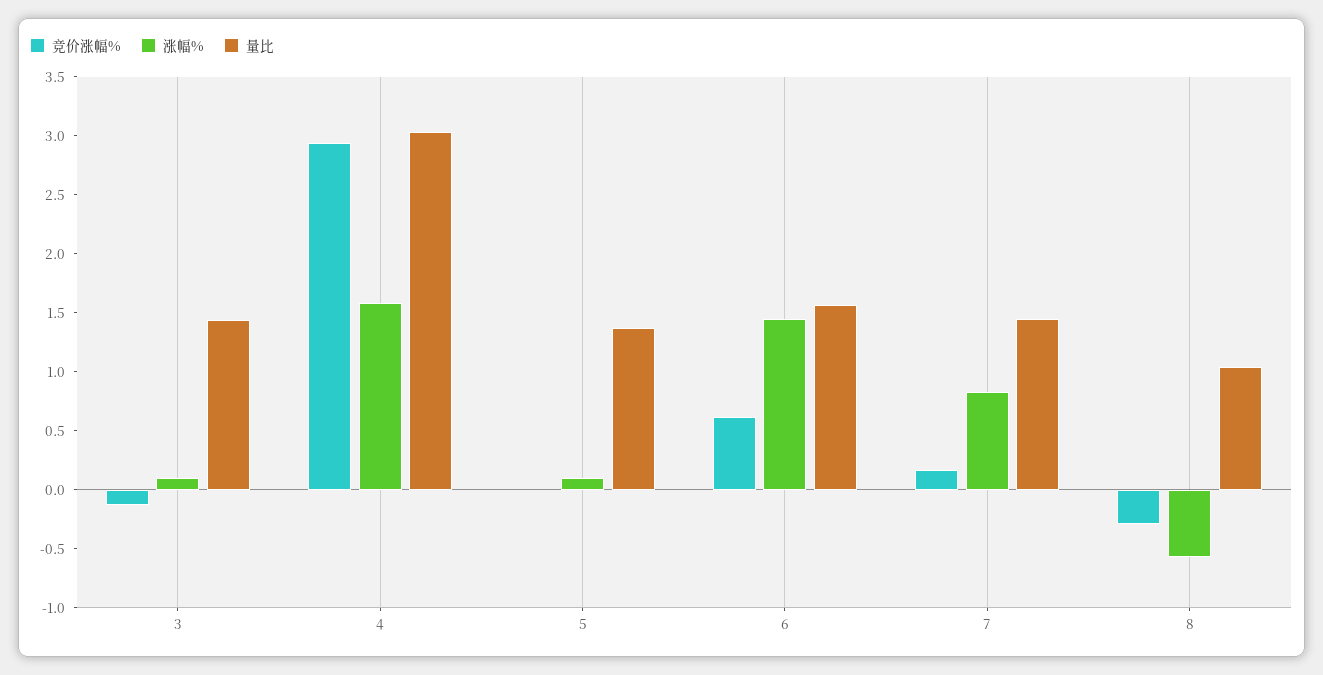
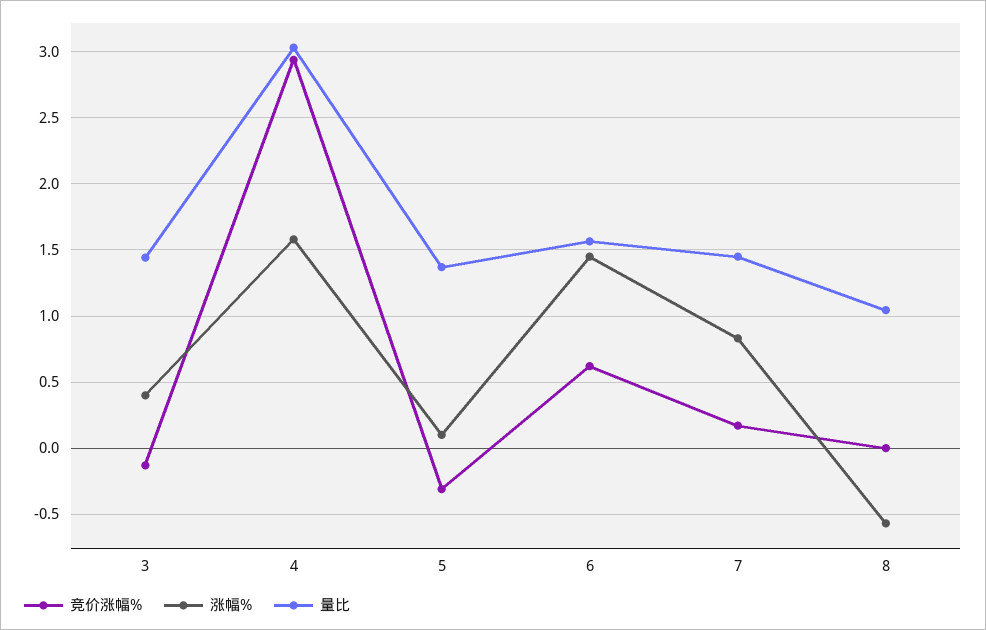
涨幅%, 3: 0.1 -> 0.4
竞价涨幅%, 5: 0 -> -0.3
竞价涨幅%, 8: -0.3 -> 0

